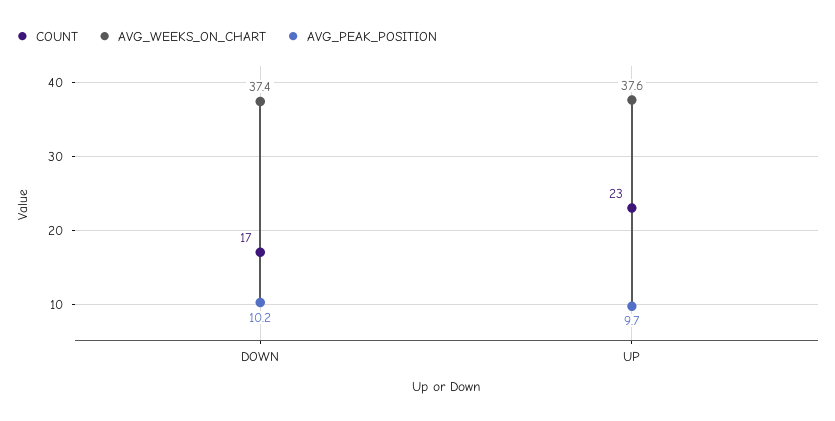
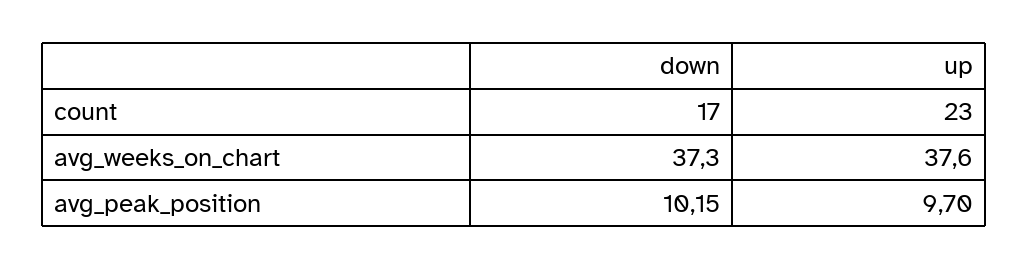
AVG_WEEKS_ON_CHART, DOWN: 37.4 -> 37.3
AVG_PEAK_POSITION, DOWN: 10.2 -> 10.15

